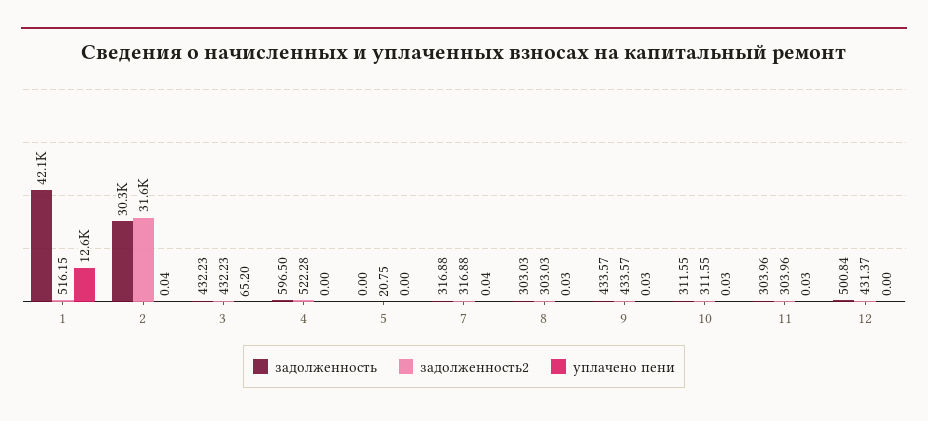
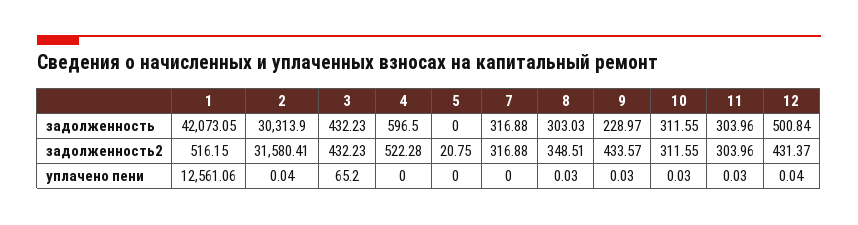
уплачено пени, 7: 0.04 -> 0
задолженность2, 8: 303.03 -> 348.51
задолженность, 9: 433.57 -> 228.97
уплачено пени, 12: 0 -> 0.04

